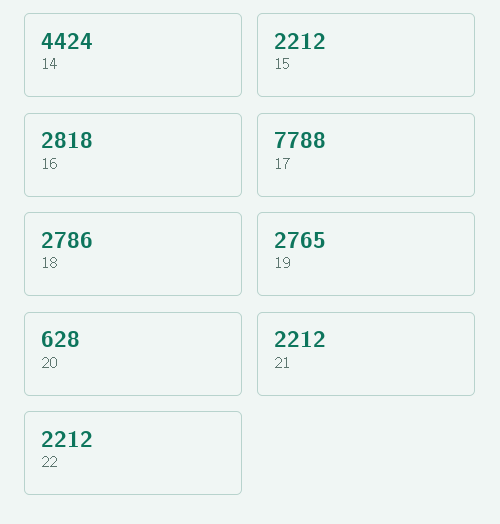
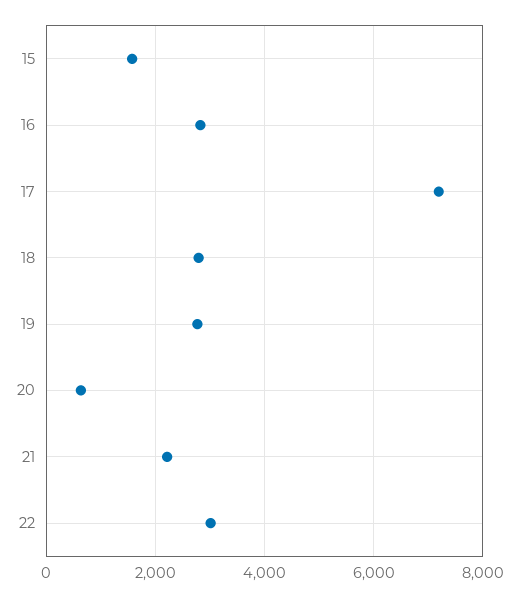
14: 4424 -> none
15: 2212 -> 1600
17: 7788 -> 7200
22: 2212 -> 3000

